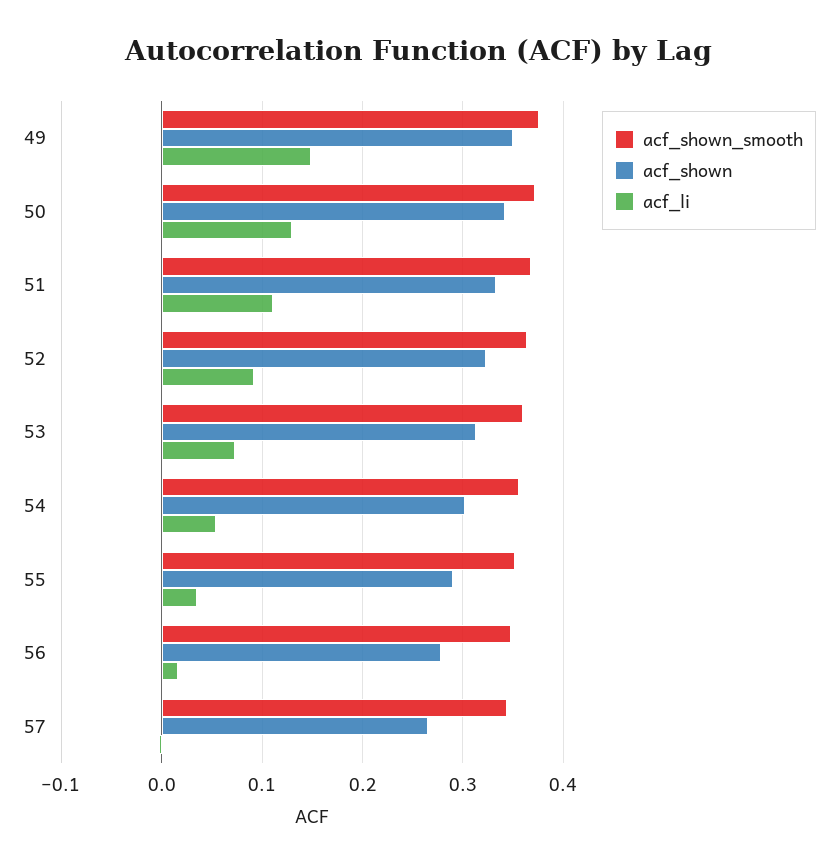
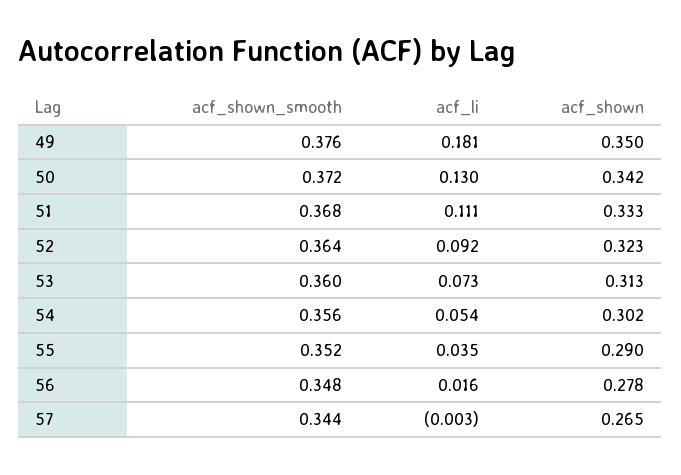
acf_li, 49: 0.15 -> 0.181

